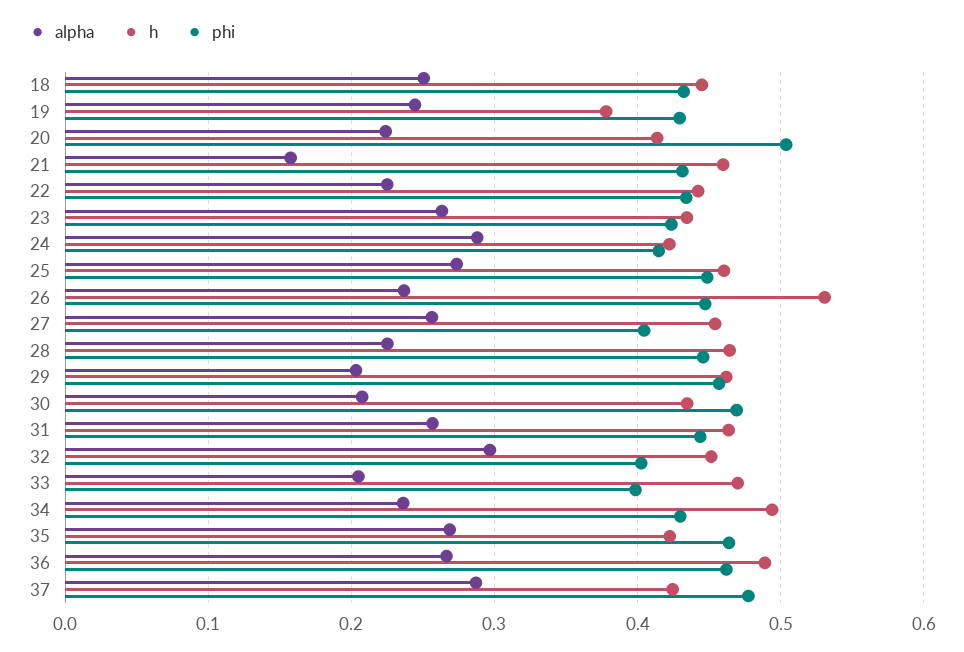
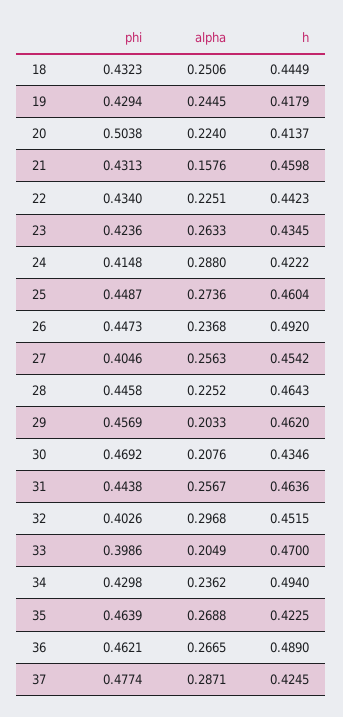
h, 19: 0.38 -> 0.4179
h, 26: 0.53 -> 0.492

